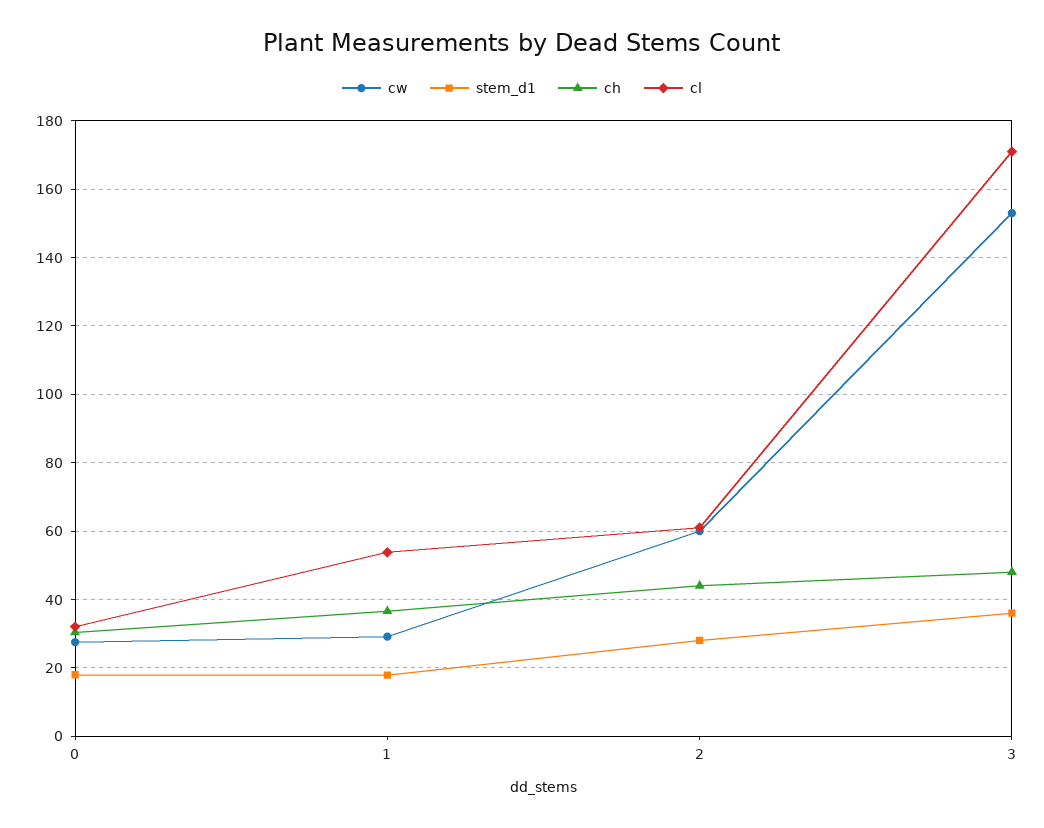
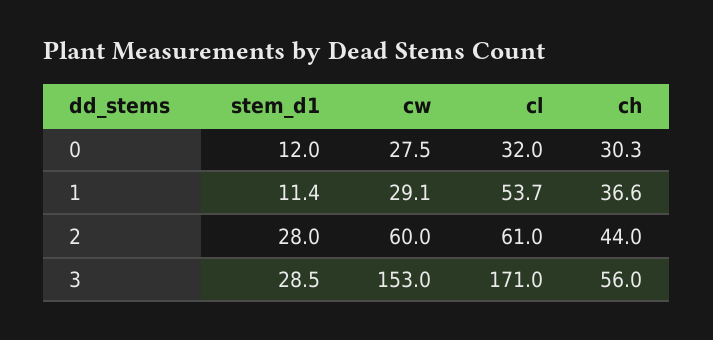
stem_d1, 0: 18 -> 12
stem_d1, 1: 18 -> 11.4
stem_d1, 3: 36 -> 28.5
ch, 3: 48 -> 56

